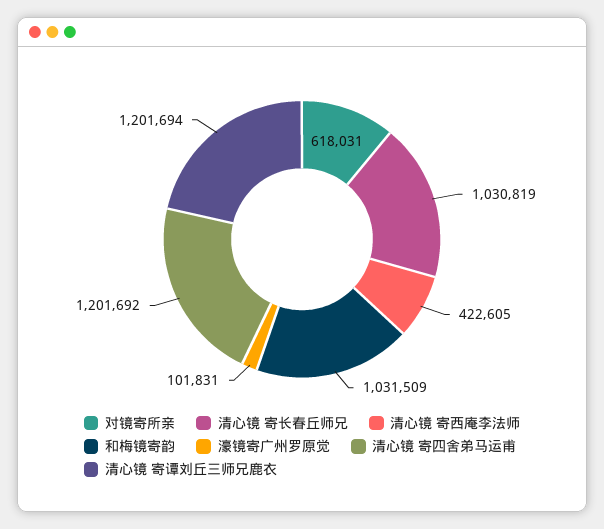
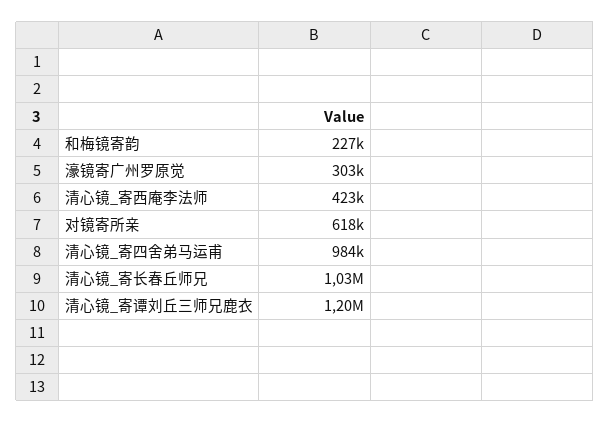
和梅镜寄韵: 1031509 -> 227000
濠镜寄广州罗原觉: 101831 -> 303000
清心镜 寄四舍弟马运甫: 1201692 -> 984000

